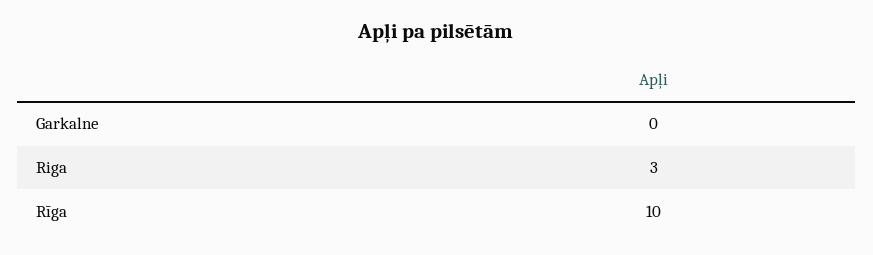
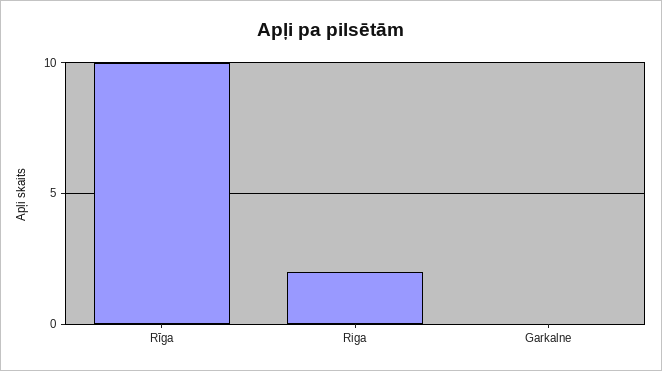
Riga: 3 -> 2

